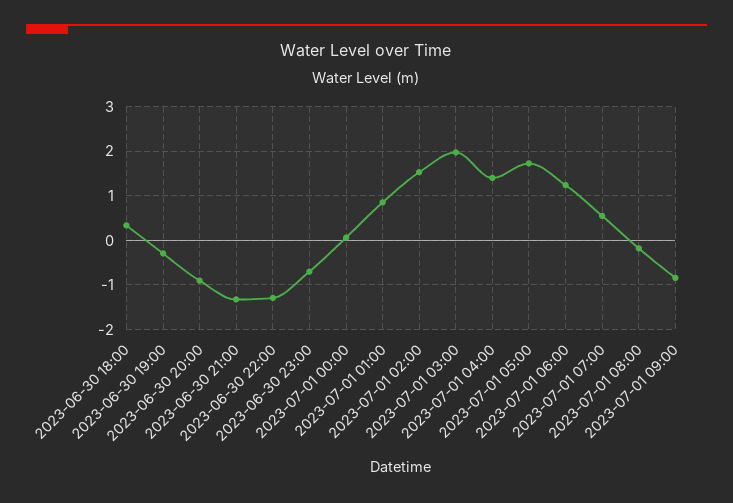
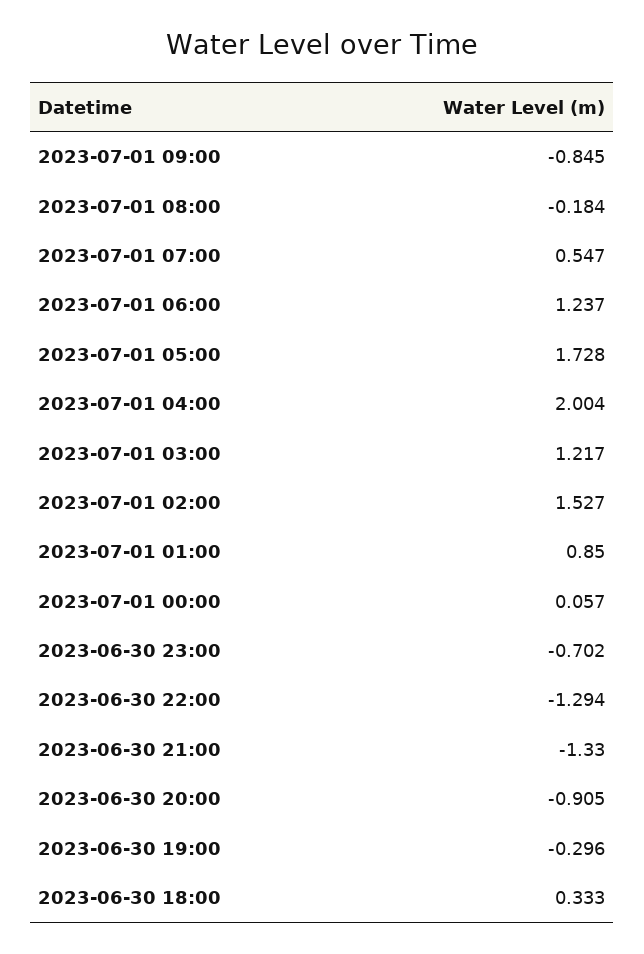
2023-07-01 03:00: 2 -> 1.217
2023-07-01 04:00: 1.4 -> 2.004

